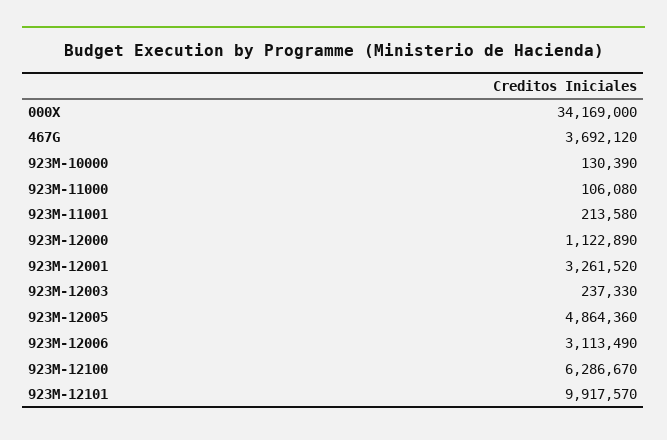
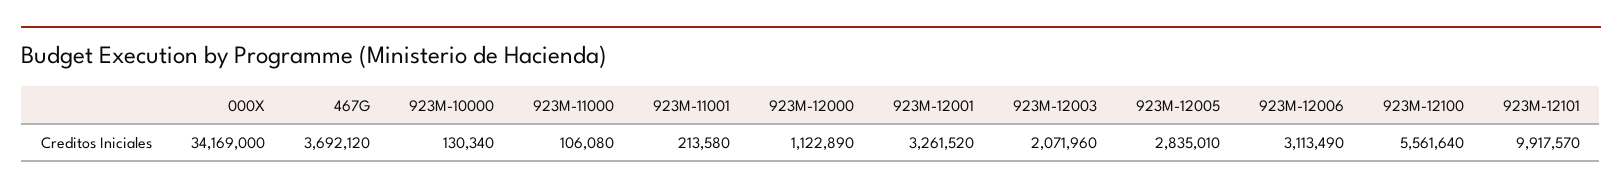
923M-10000: 130390 -> 130340
923M-12003: 237330 -> 2071960
923M-12005: 4864360 -> 2835010
923M-12100: 6286670 -> 5561640

